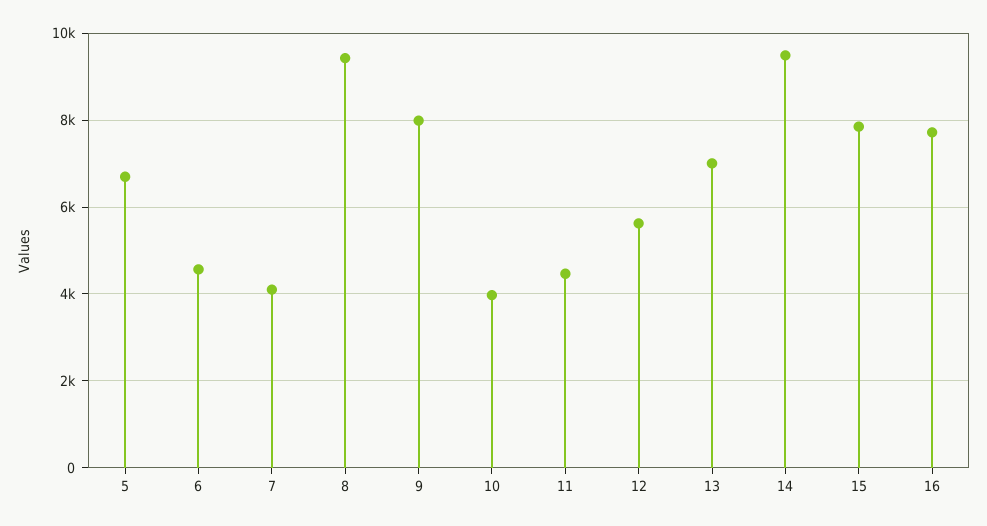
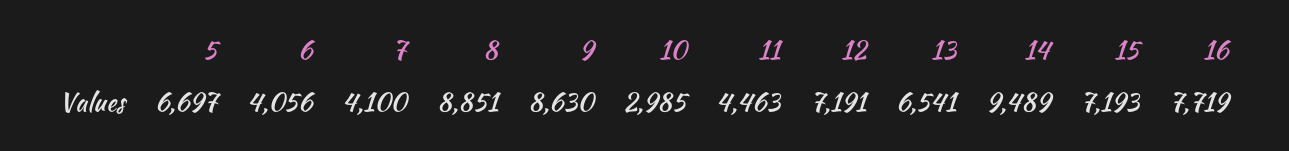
6: 4600 -> 4056
8: 9400 -> 8851
9: 8000 -> 8630
10: 4000 -> 2985
12: 5600 -> 7191
13: 7000 -> 6541
15: 7800 -> 7193

